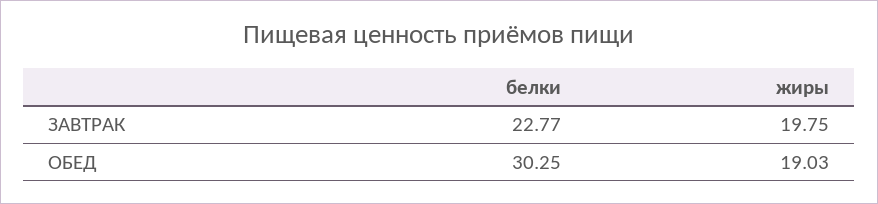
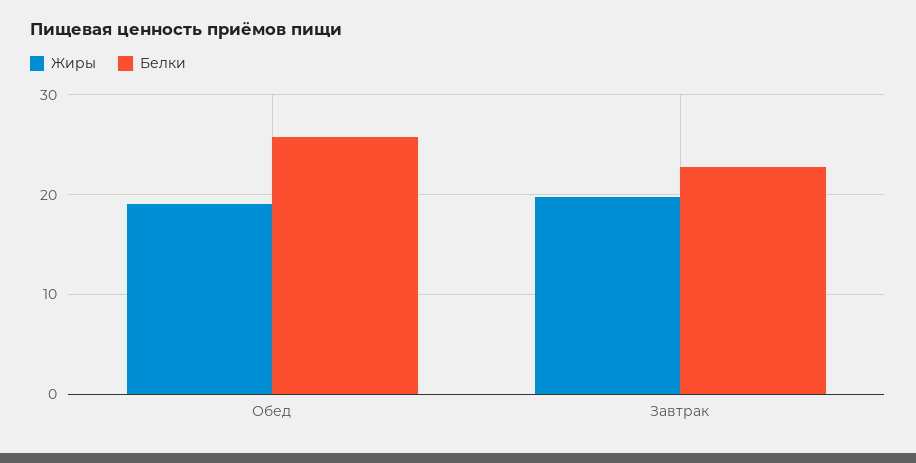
белки, ОБЕД: 30.25 -> 26

